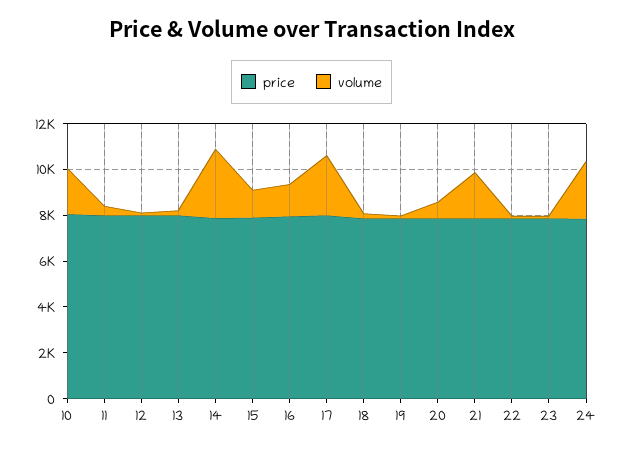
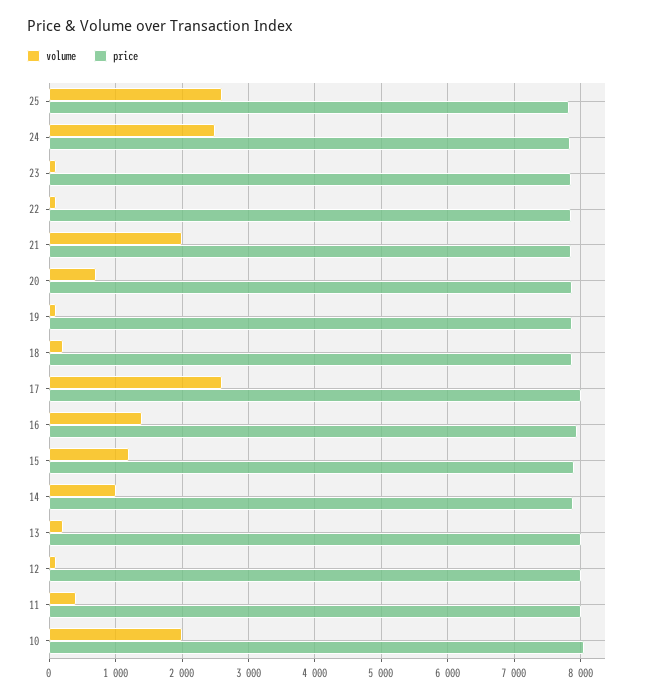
volume, 14: 3000 -> 1000
volume, 25: none -> 2600
price, 25: none -> 7800

